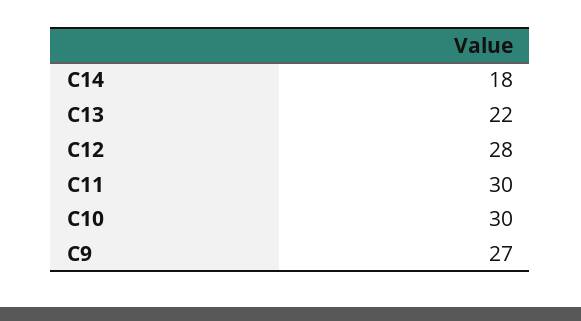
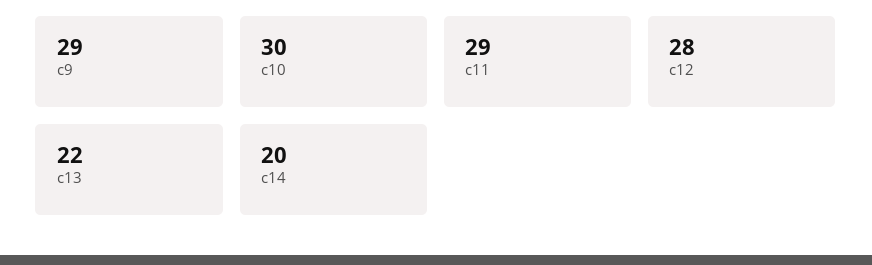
C14: 18 -> 20
C11: 30 -> 29
C9: 27 -> 29

